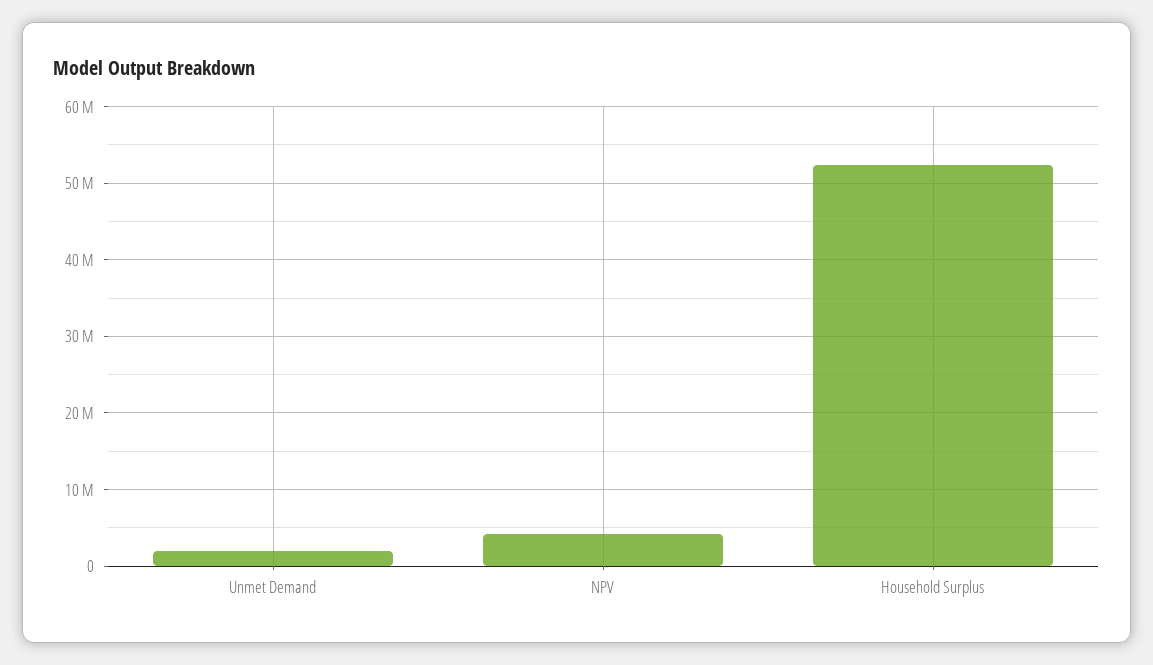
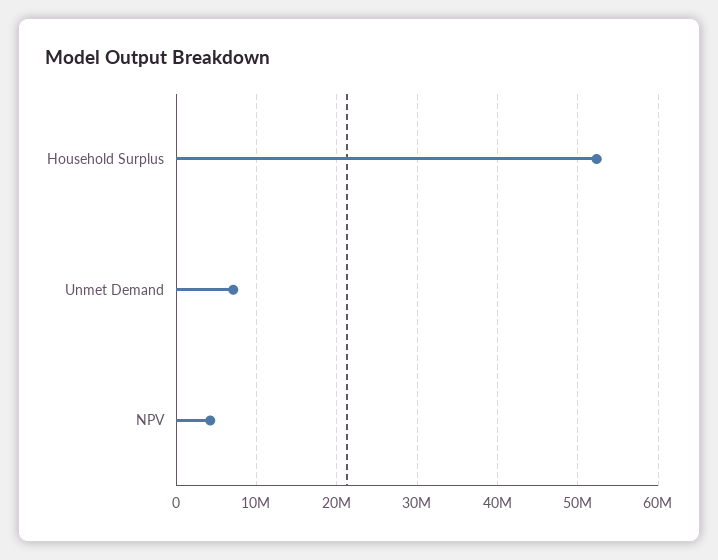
Unmet Demand: 2000000 -> 7000000

